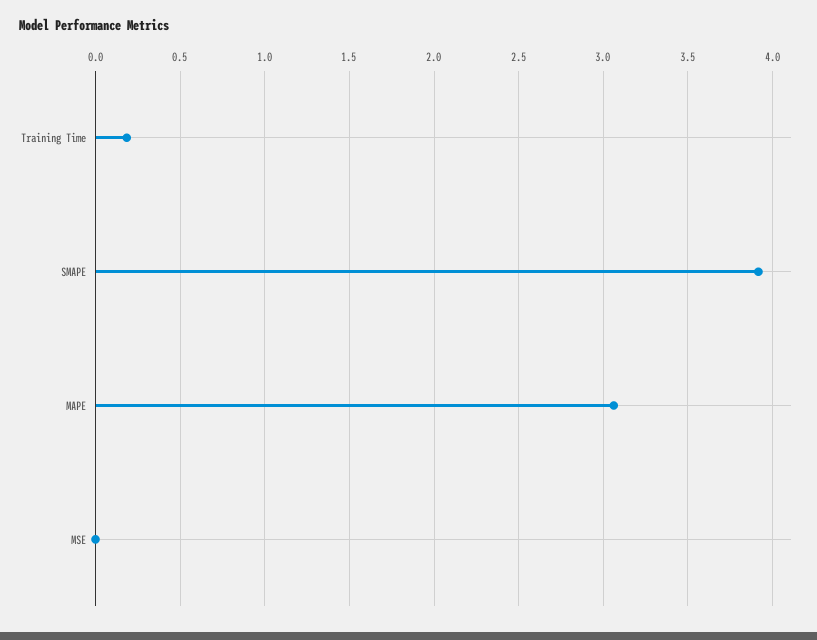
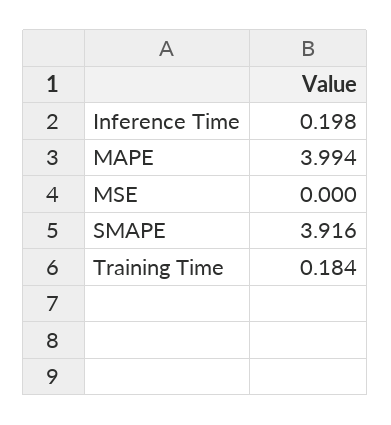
MAPE: 3.05 -> 3.994
Inference Time: none -> 0.198

